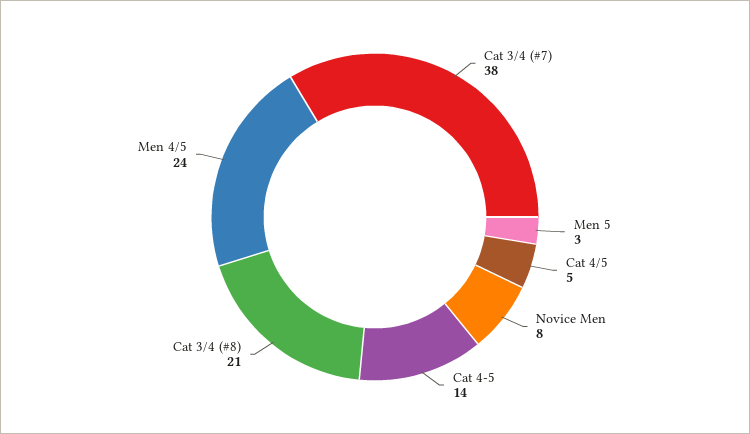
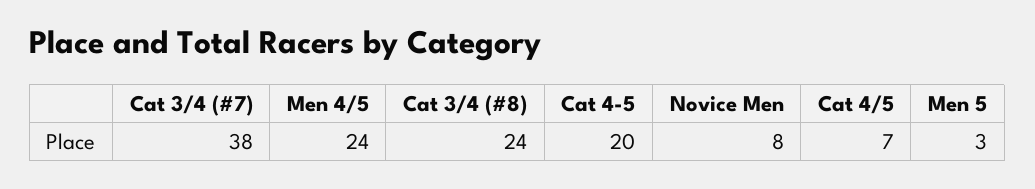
Cat 4/5: 5 -> 7
Cat 4-5: 14 -> 20
Cat 3/4 (#8): 21 -> 24

